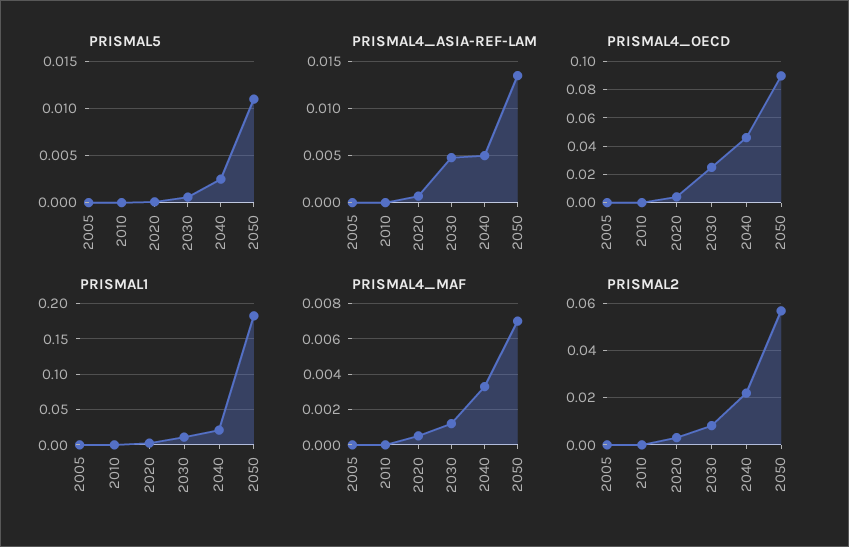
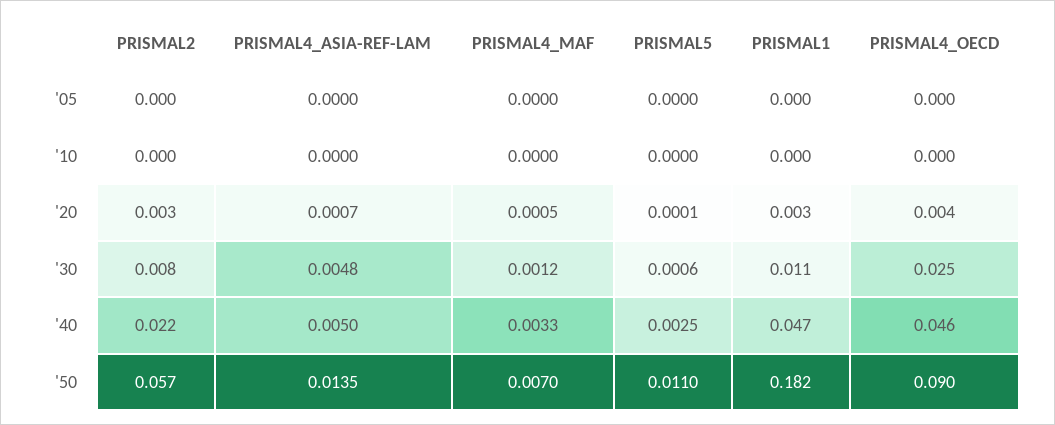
PRISMAL1, 2040: 0.02 -> 0.047

